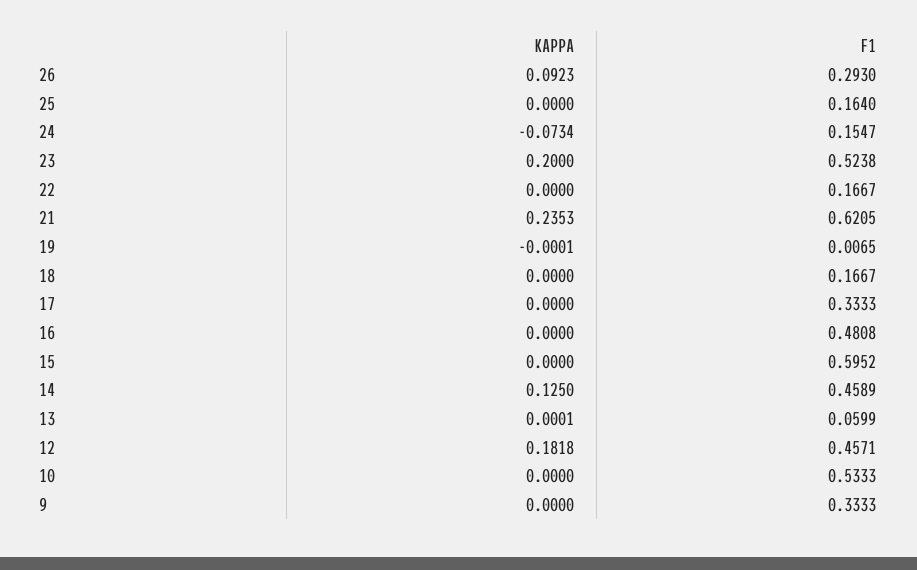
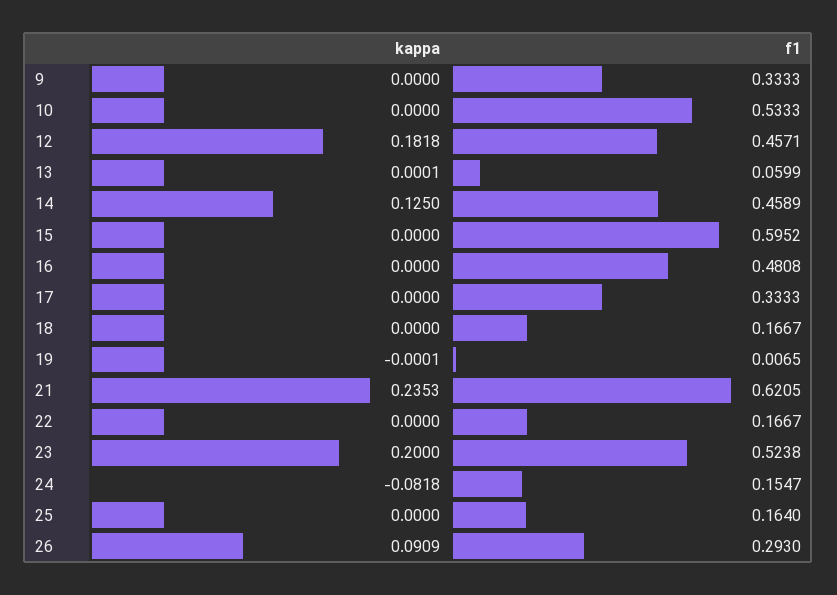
KAPPA, 26: 0.0923 -> 0.0909
KAPPA, 24: -0.0734 -> -0.0818

